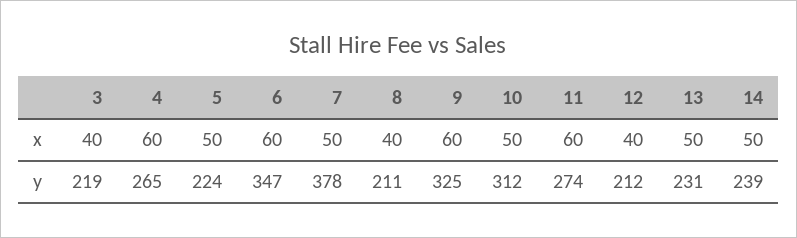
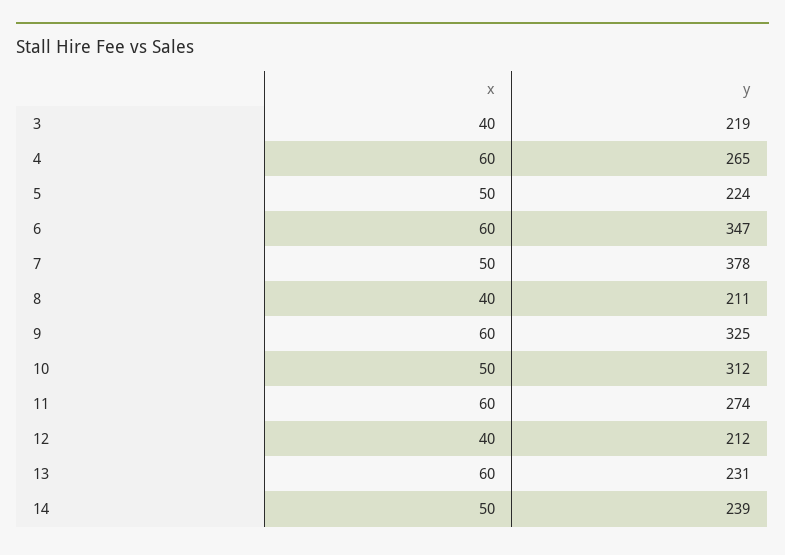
13, x: 50 -> 60

